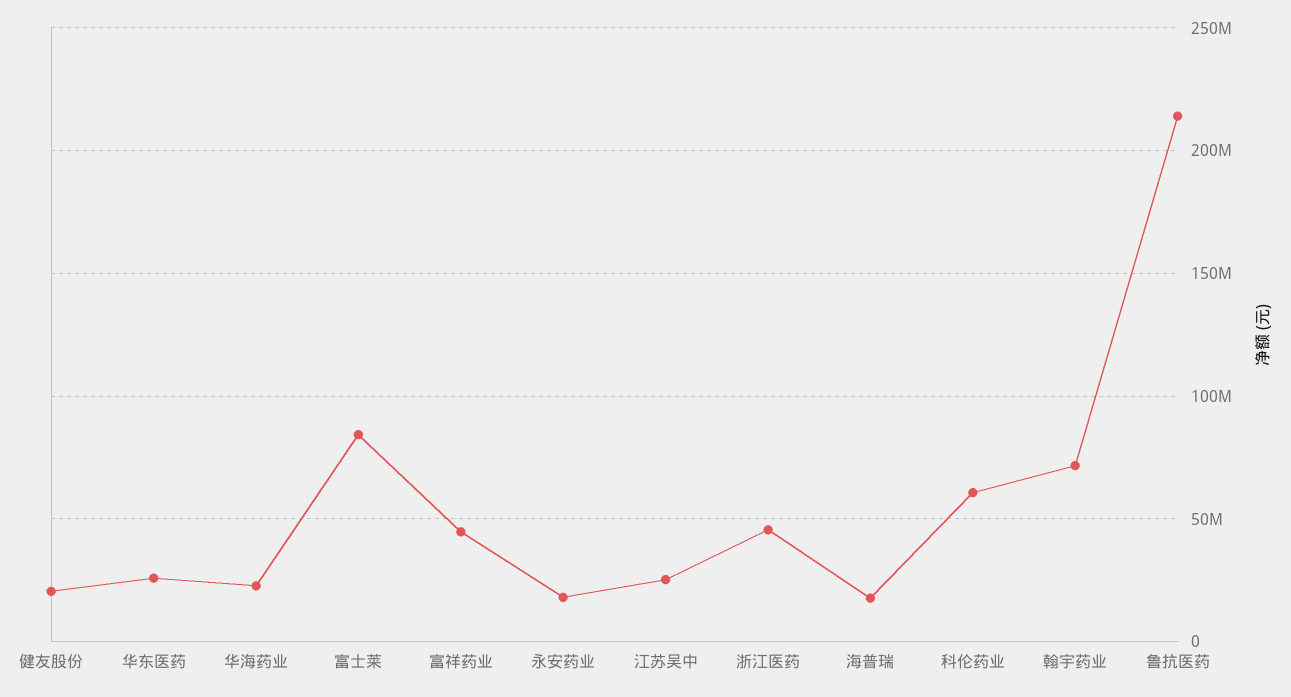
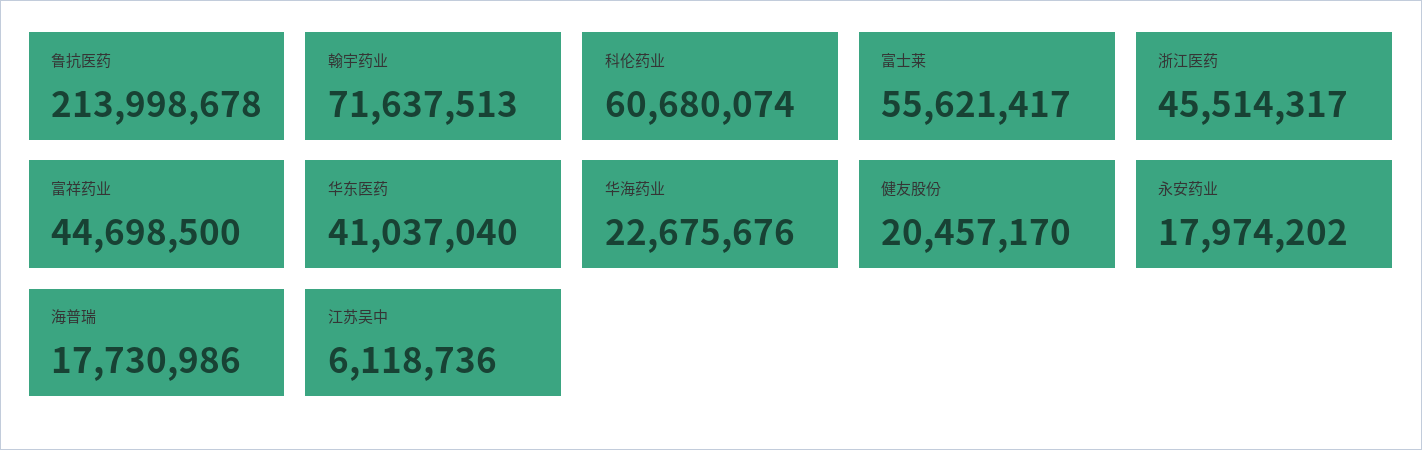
华东医药: 25000000 -> 41037040
富士莱: 85000000 -> 55621417
江苏吴中: 25000000 -> 6118736

